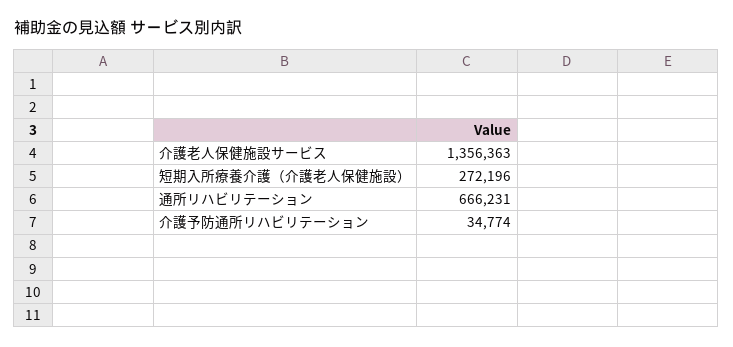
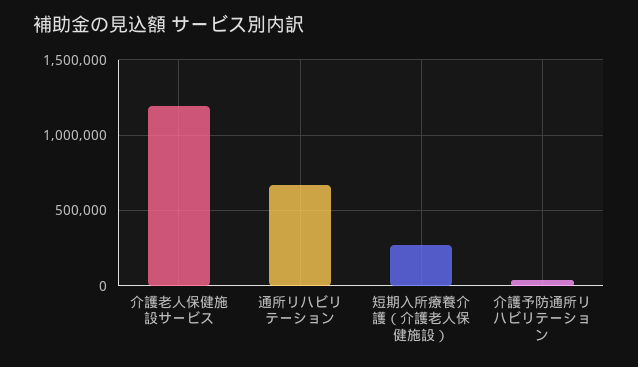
介護老人保健施設サービス: 1356363 -> 1200000

